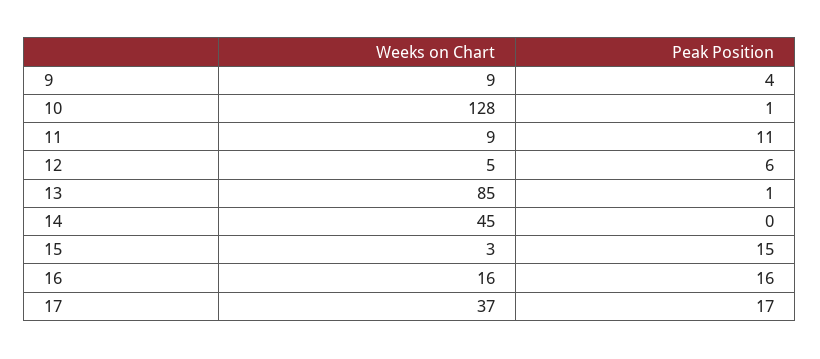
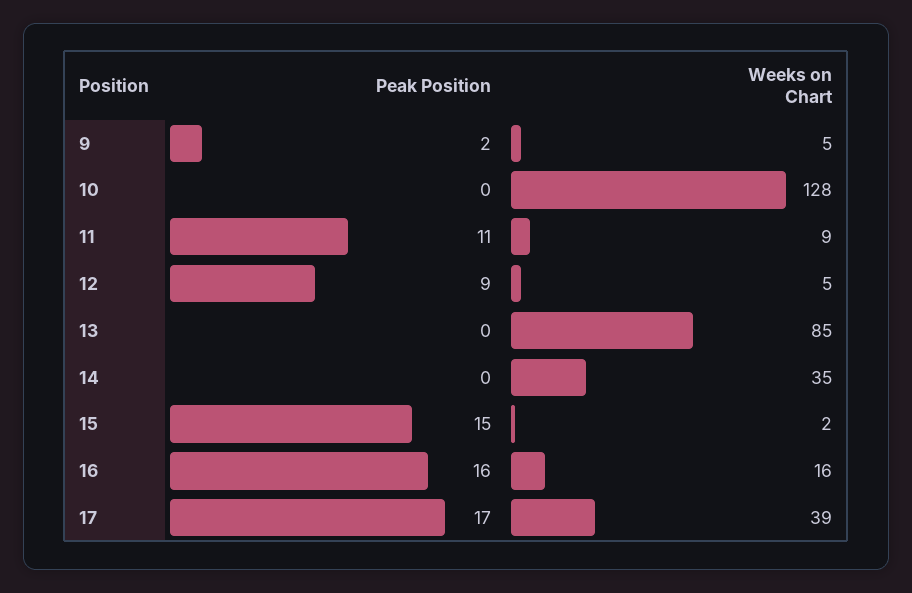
Weeks on Chart, 9: 9 -> 5
Peak Position, 9: 4 -> 2
Peak Position, 10: 1 -> 0
Peak Position, 12: 6 -> 9
Peak Position, 13: 1 -> 0
Weeks on Chart, 14: 45 -> 35
Weeks on Chart, 15: 3 -> 2
Weeks on Chart, 17: 37 -> 39

